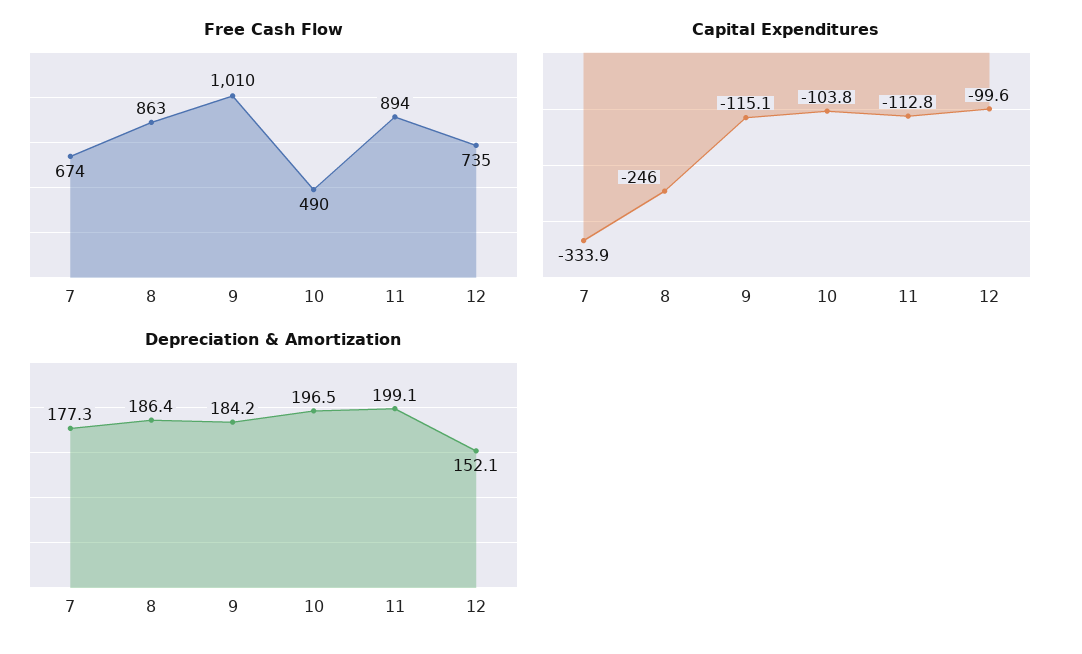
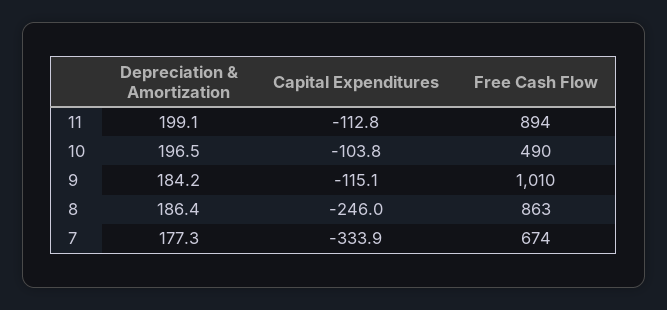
Free Cash Flow, 12: 735 -> none
Capital Expenditures, 12: -99.6 -> none
Depreciation & Amortization, 12: 152.1 -> none

